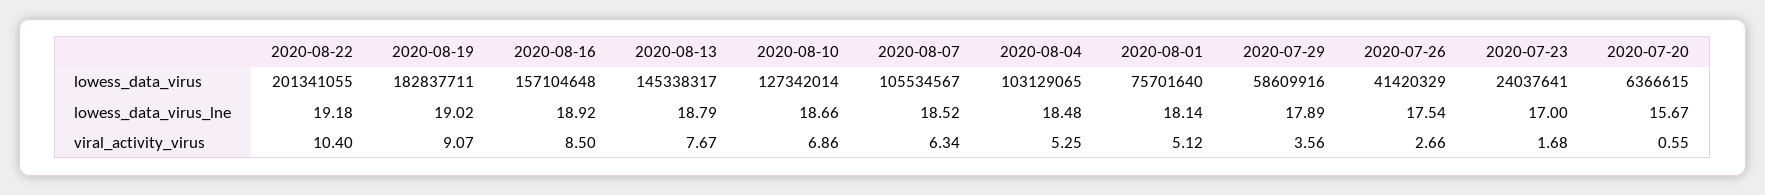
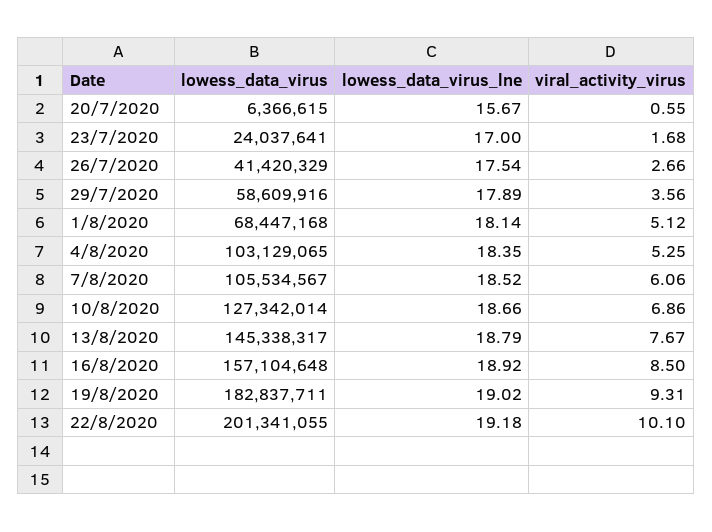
2020-08-01, lowess_data_virus: 75701640 -> 68447168
2020-08-04, lowess_data_virus_lne: 18.48 -> 18.35
2020-08-22, viral_activity_virus: 10.4 -> 10.1
2020-08-19, viral_activity_virus: 9.07 -> 9.31
2020-08-07, viral_activity_virus: 6.34 -> 6.06

